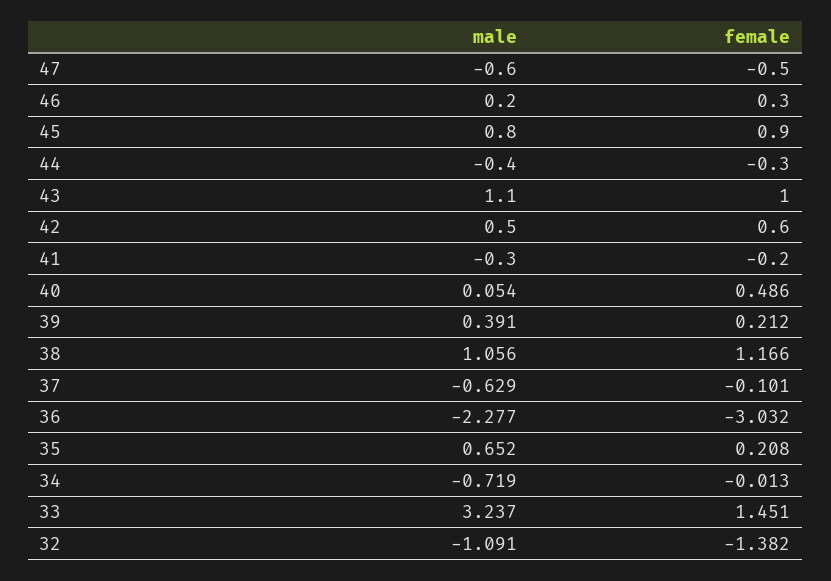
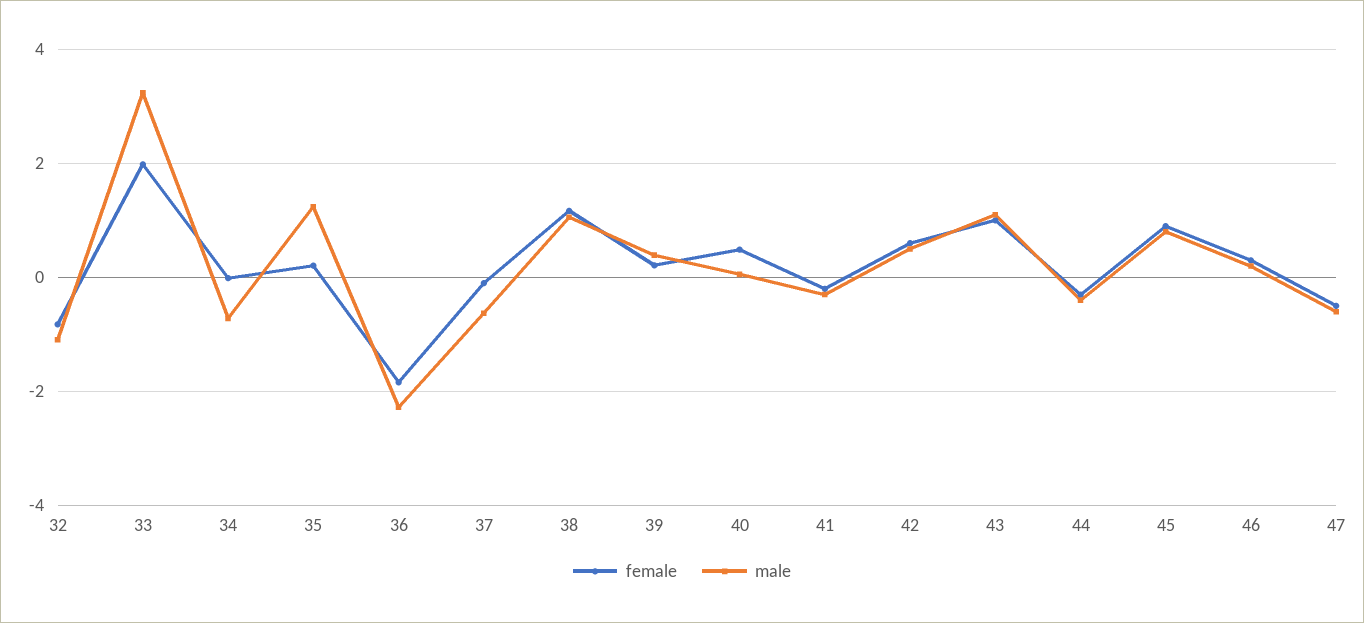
female, 36: -3.032 -> -1.8
male, 35: 0.652 -> 1.2
female, 33: 1.451 -> 2
female, 32: -1.382 -> -0.8

